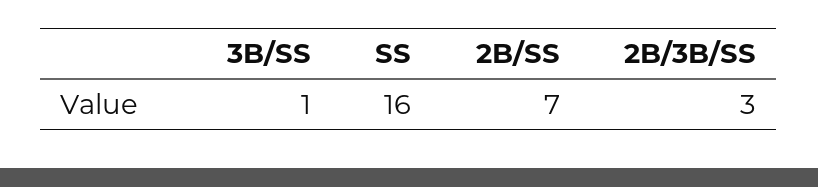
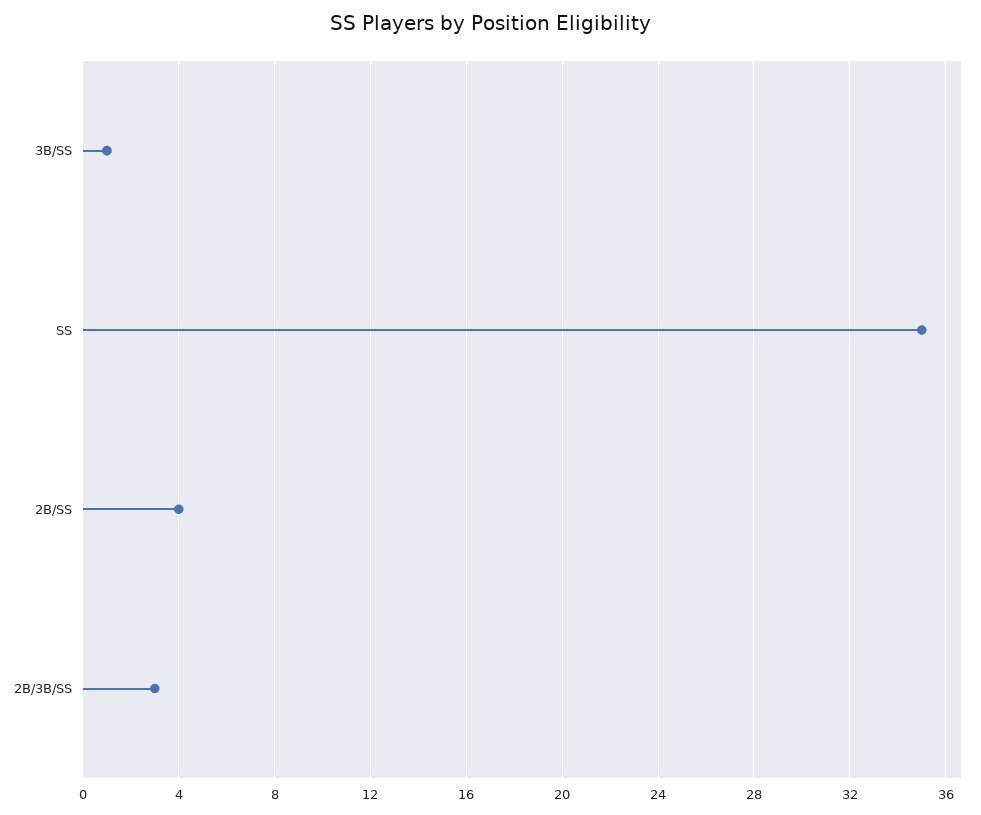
SS: 16 -> 35
2B/SS: 7 -> 4

